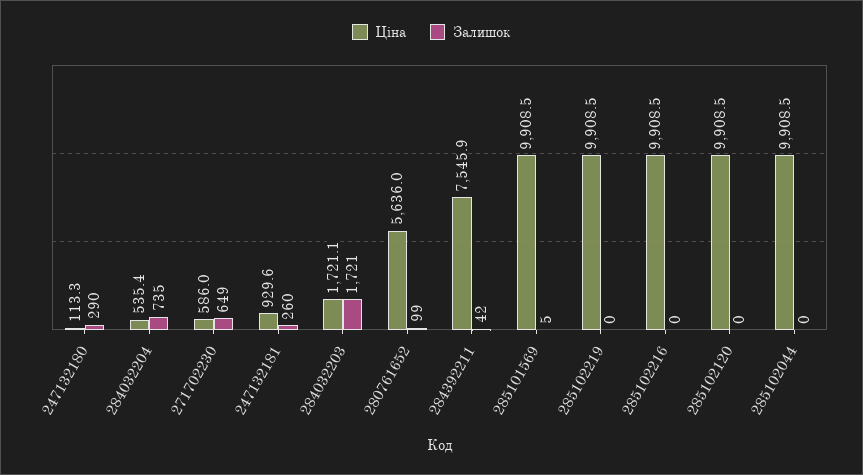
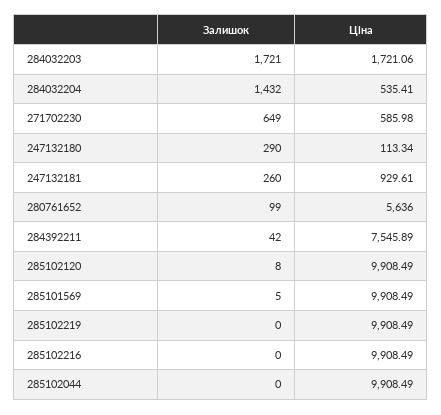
Залишок, 284032204: 735 -> 1432
Залишок, 285102120: 0 -> 8

